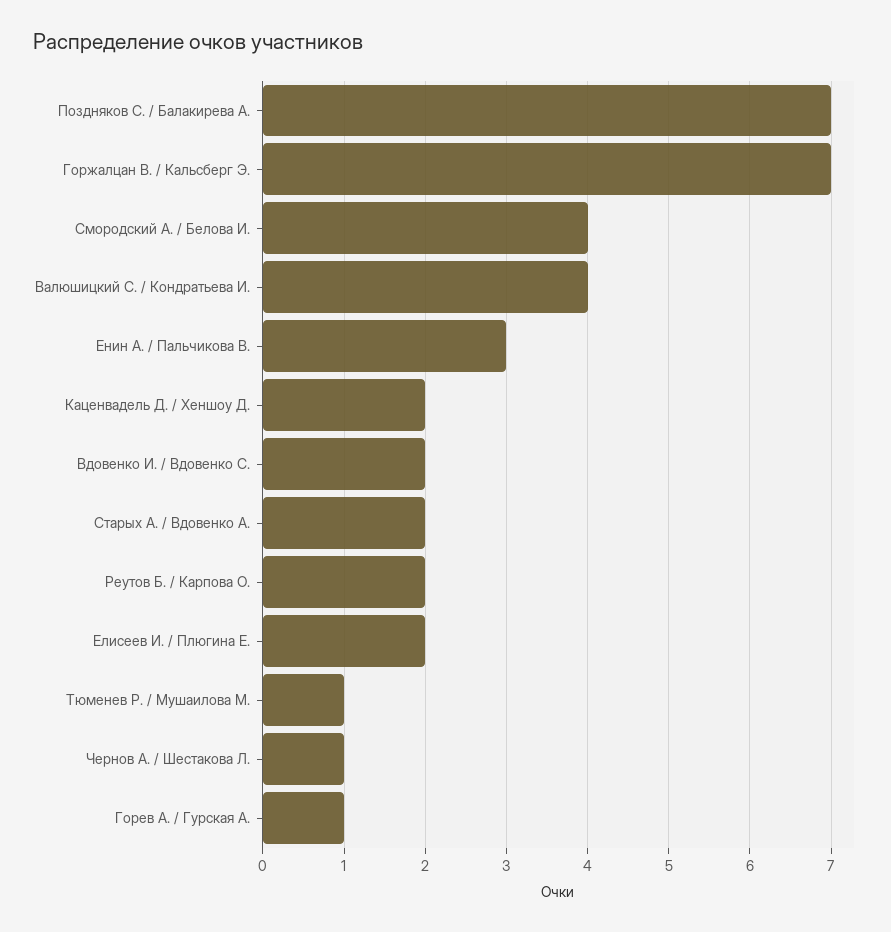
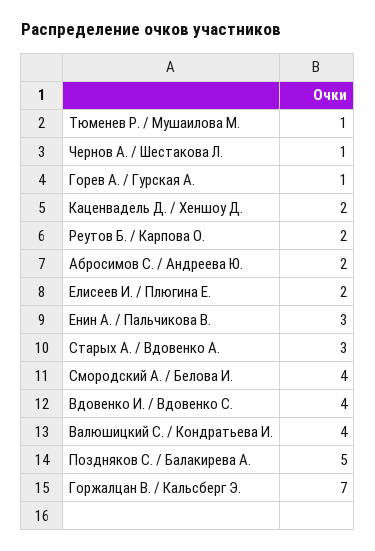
Поздняков С. / Балакирева А.: 7 -> 5
Вдовенко И. / Вдовенко С.: 2 -> 4
Старых А. / Вдовенко А.: 2 -> 3
Абросимов С. / Андреева Ю.: none -> 2

